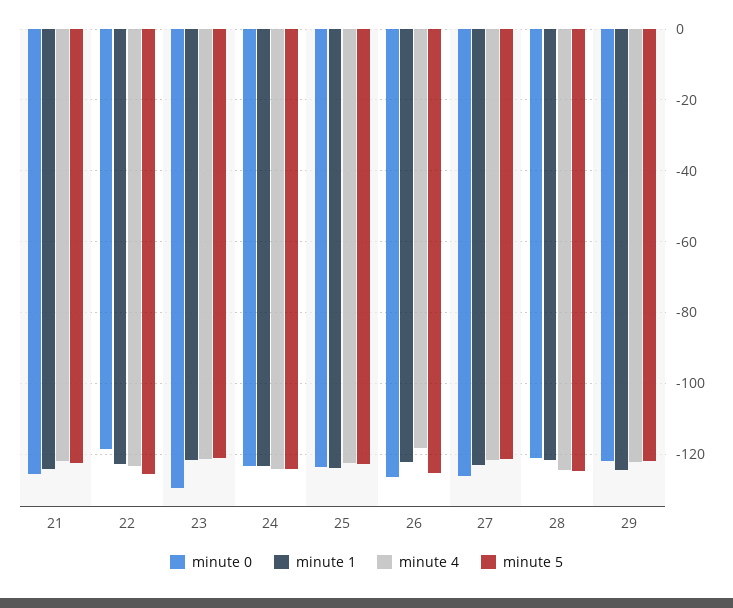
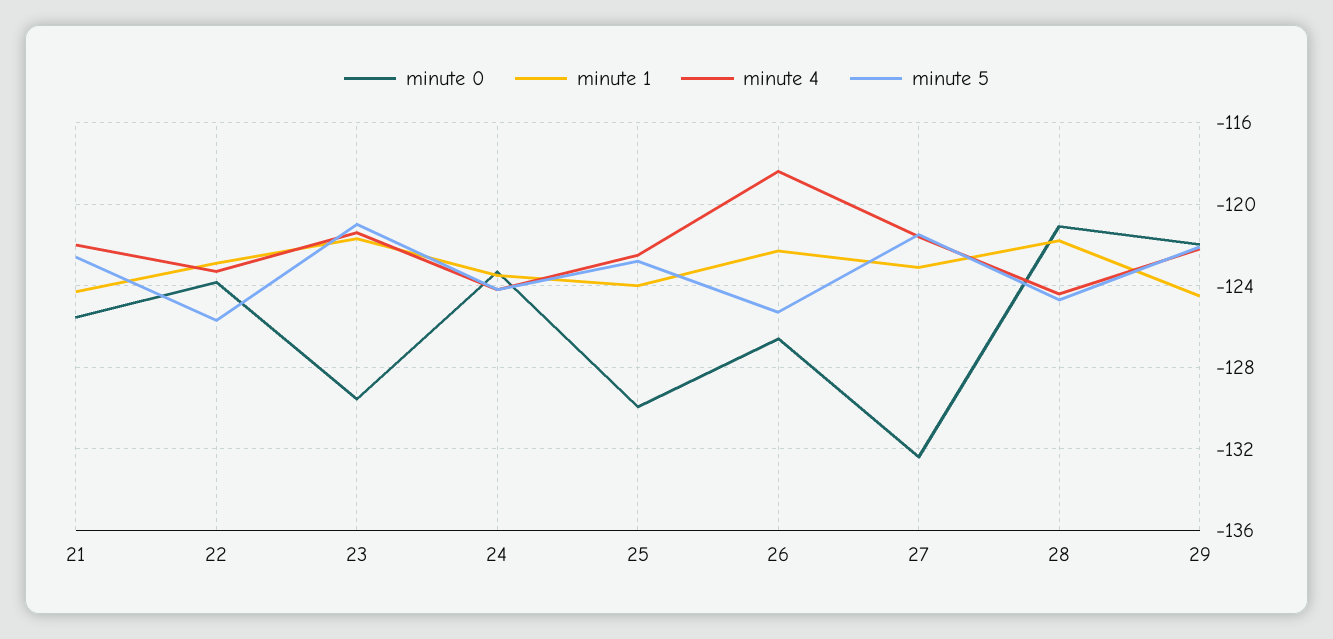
minute 0, 22: -118 -> -124
minute 0, 25: -124 -> -130
minute 0, 27: -126 -> -132.5

